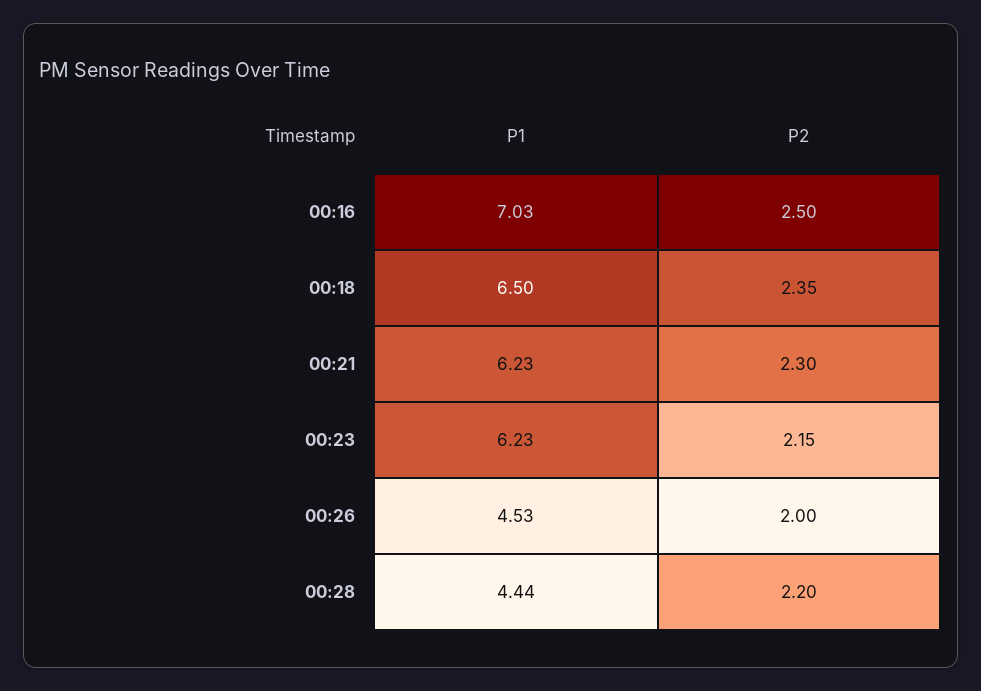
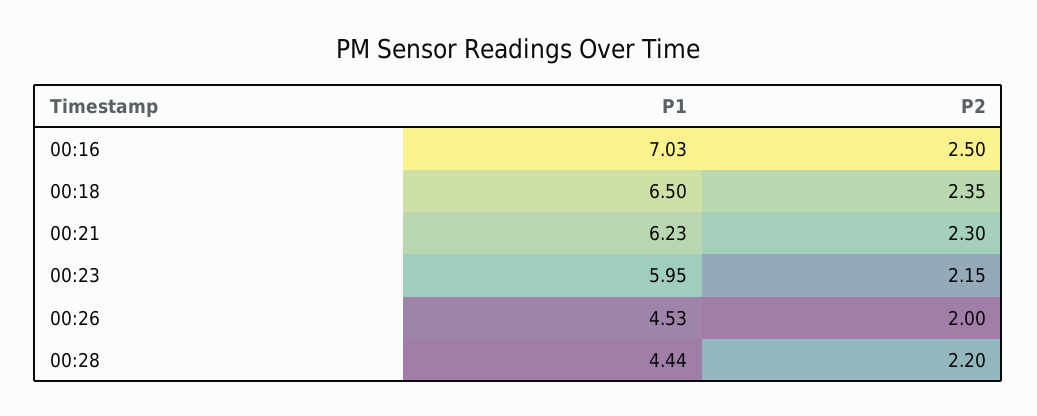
P1, 00:23: 6.23 -> 5.95

